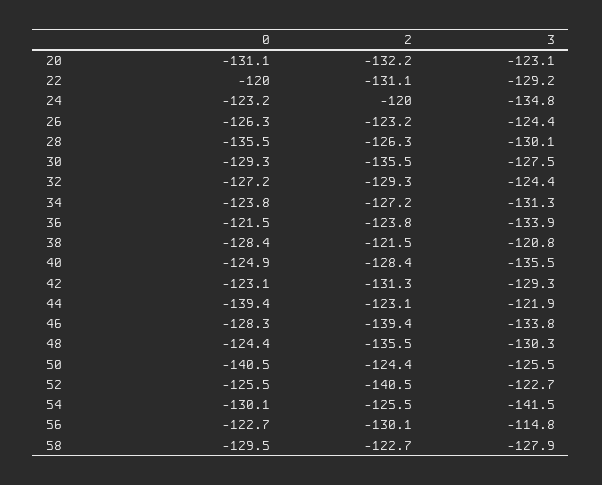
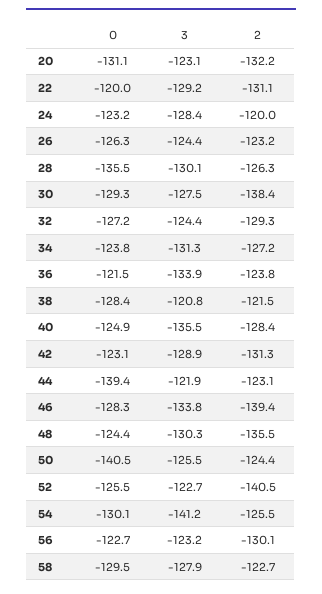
3, 24: -134.8 -> -128.4
2, 30: -135.5 -> -138.4
3, 42: -129.3 -> -128.9
3, 54: -141.5 -> -141.2
3, 56: -114.8 -> -123.2

